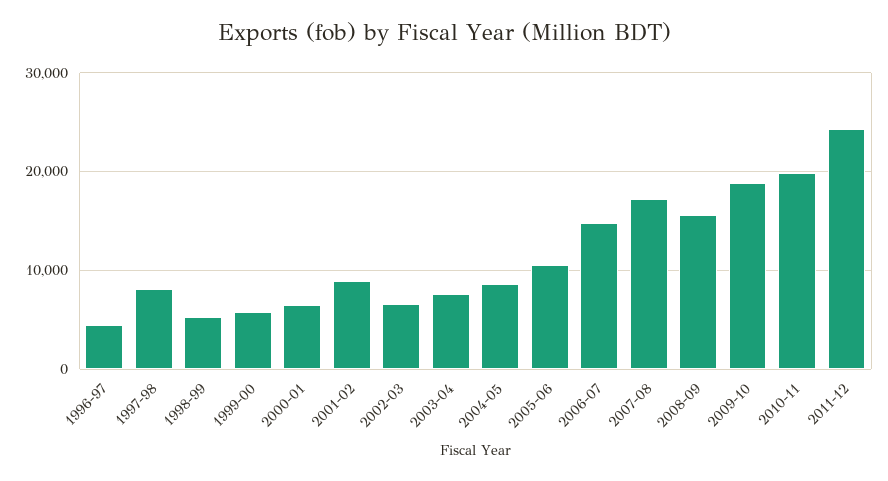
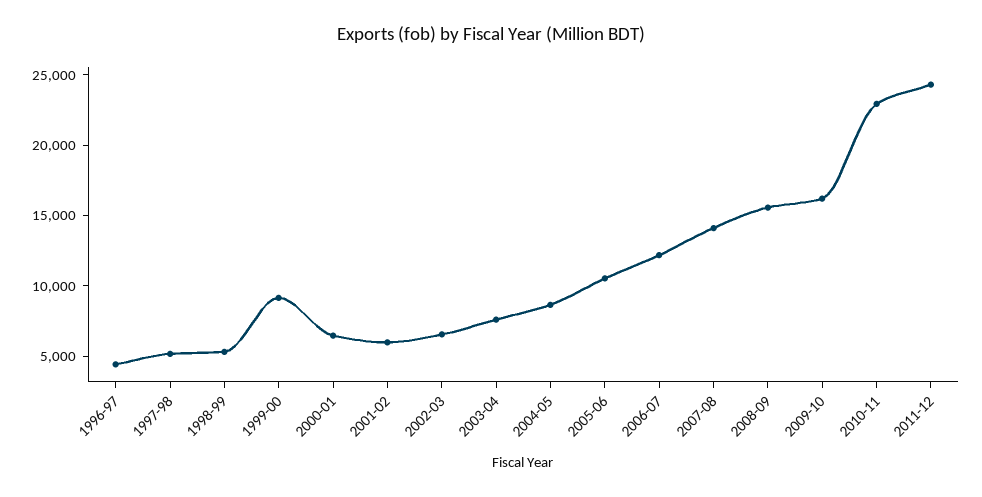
1997-98: 8000 -> 5000
1999-00: 6000 -> 9000
2001-02: 9000 -> 6000
2006-07: 15000 -> 12000
2007-08: 17000 -> 14000
2009-10: 19000 -> 16000
2010-11: 20000 -> 23000

